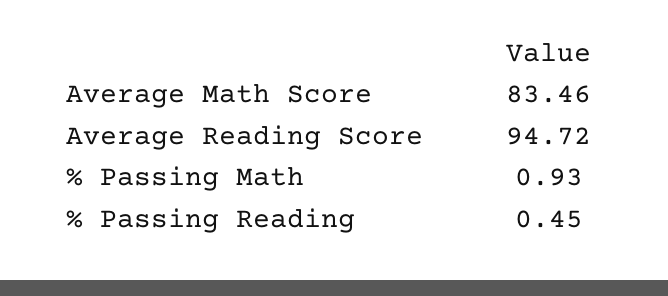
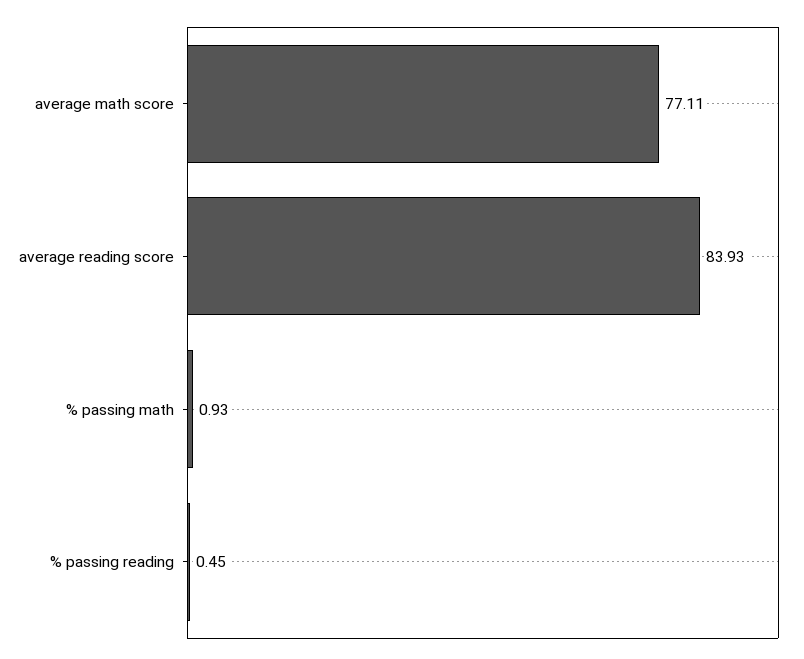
Average Math Score: 83.46 -> 77.11
Average Reading Score: 94.72 -> 83.93

